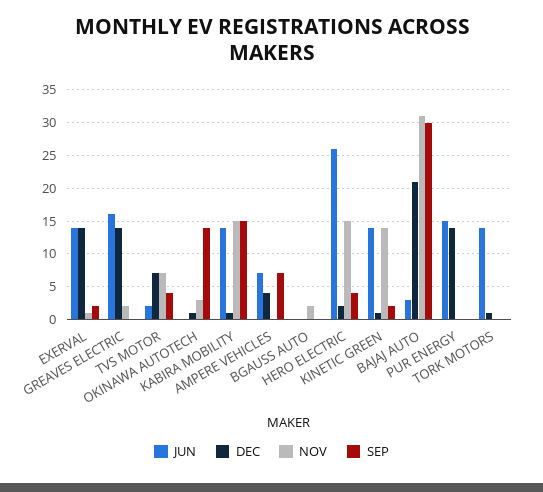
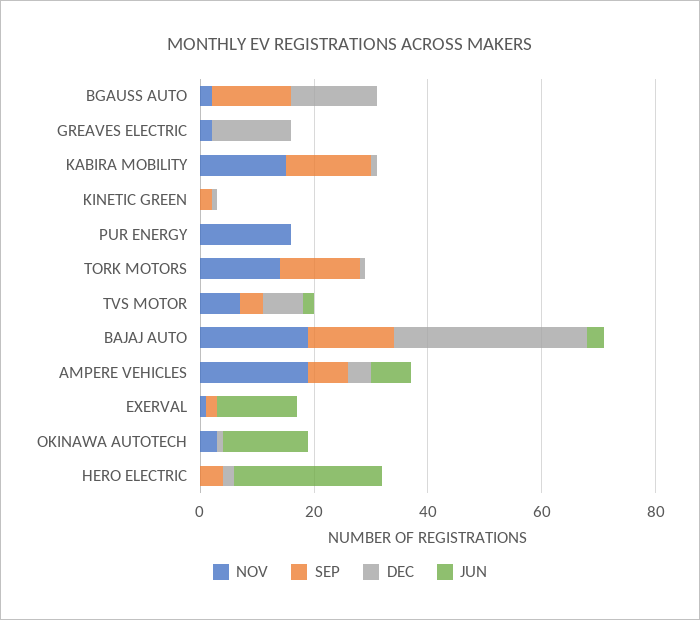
DEC, EXERVAL: 14 -> 0
JUN, GREAVES ELECTRIC: 16 -> 0
JUN, OKINAWA AUTOTECH: 0 -> 15
SEP, OKINAWA AUTOTECH: 14 -> 0
JUN, KABIRA MOBILITY: 14 -> 0
NOV, AMPERE VEHICLES: 0 -> 20
DEC, BGAUSS AUTO: 0 -> 15
SEP, BGAUSS AUTO: 0 -> 15
NOV, HERO ELECTRIC: 15 -> 0
JUN, KINETIC GREEN: 14 -> 0
NOV, KINETIC GREEN: 14 -> 0
DEC, BAJAJ AUTO: 21 -> 35
NOV, BAJAJ AUTO: 31 -> 20
SEP, BAJAJ AUTO: 30 -> 15
JUN, PUR ENERGY: 15 -> 0
DEC, PUR ENERGY: 14 -> 0
NOV, PUR ENERGY: 0 -> 15
JUN, TORK MOTORS: 14 -> 0
NOV, TORK MOTORS: 0 -> 15
SEP, TORK MOTORS: 0 -> 15

